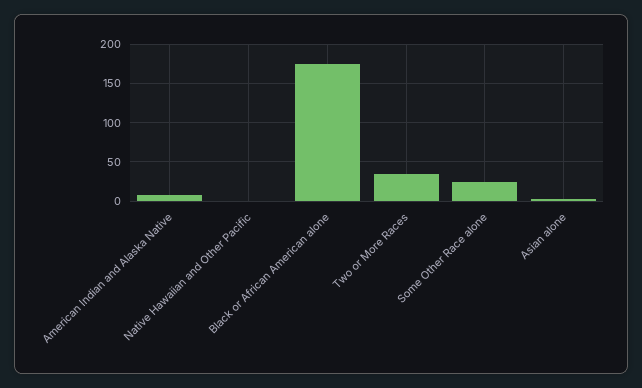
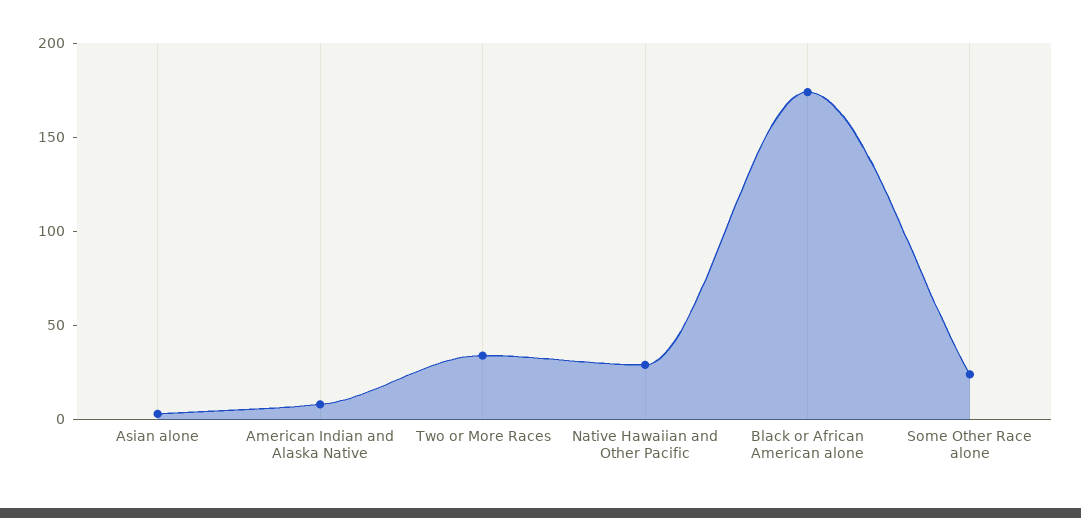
Native Hawaiian and Other Pacific: 0 -> 30

